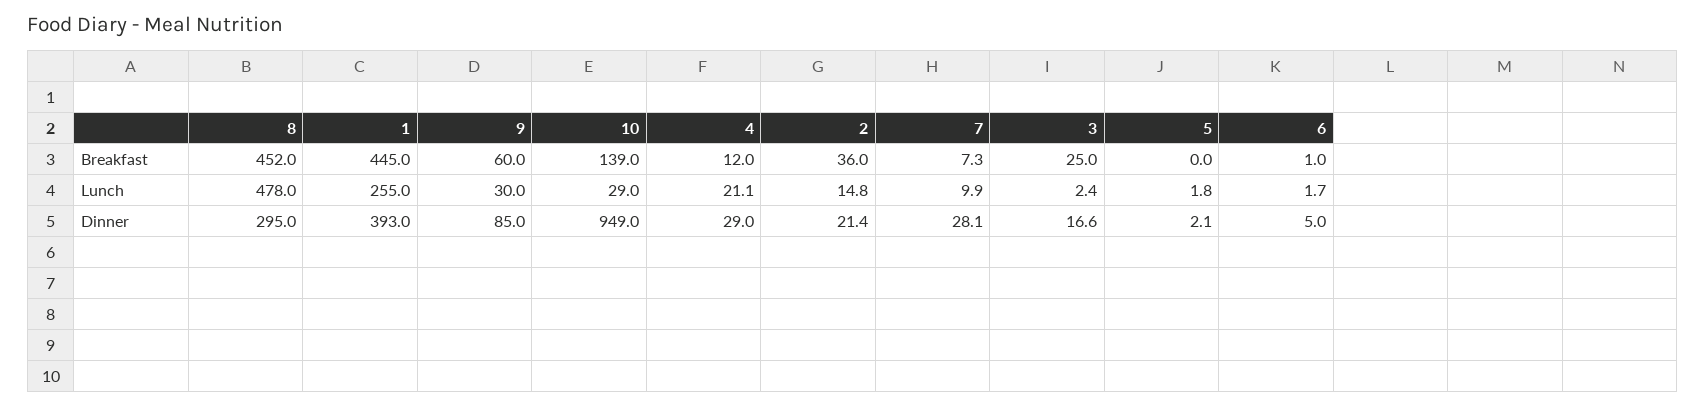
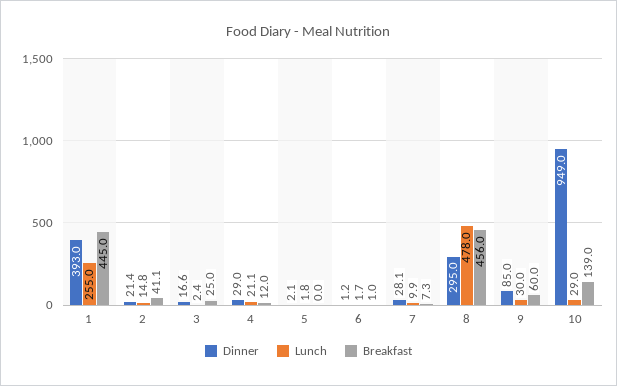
Breakfast, 8: 452 -> 456
Breakfast, 2: 36 -> 41.1
Dinner, 6: 5 -> 1.2

